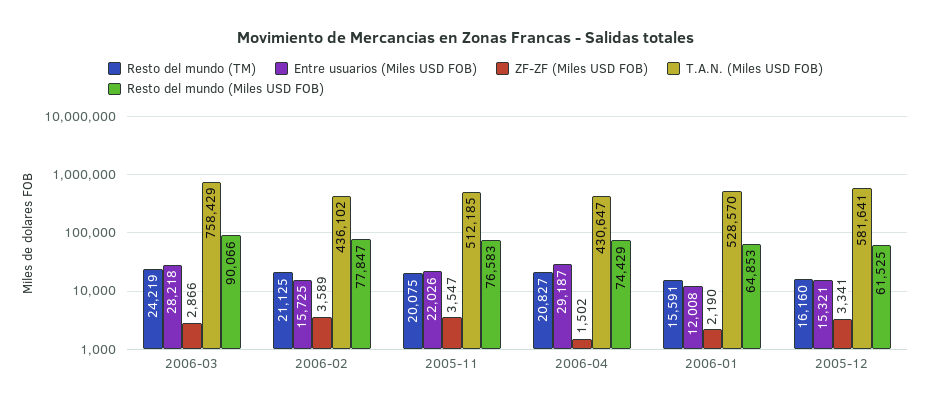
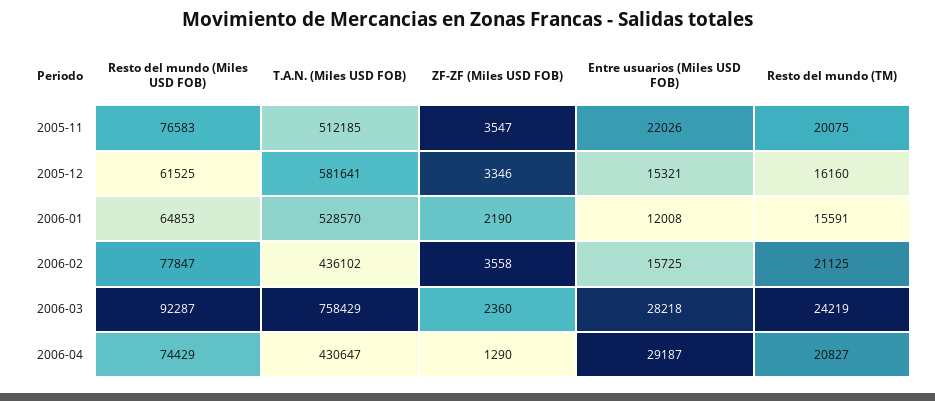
ZF-ZF (Miles USD FOB), 2006-03: 2866 -> 2360
Resto del mundo (Miles USD FOB), 2006-03: 90066 -> 92287
ZF-ZF (Miles USD FOB), 2006-02: 3589 -> 3558
ZF-ZF (Miles USD FOB), 2006-04: 1502 -> 1290
ZF-ZF (Miles USD FOB), 2005-12: 3341 -> 3346

